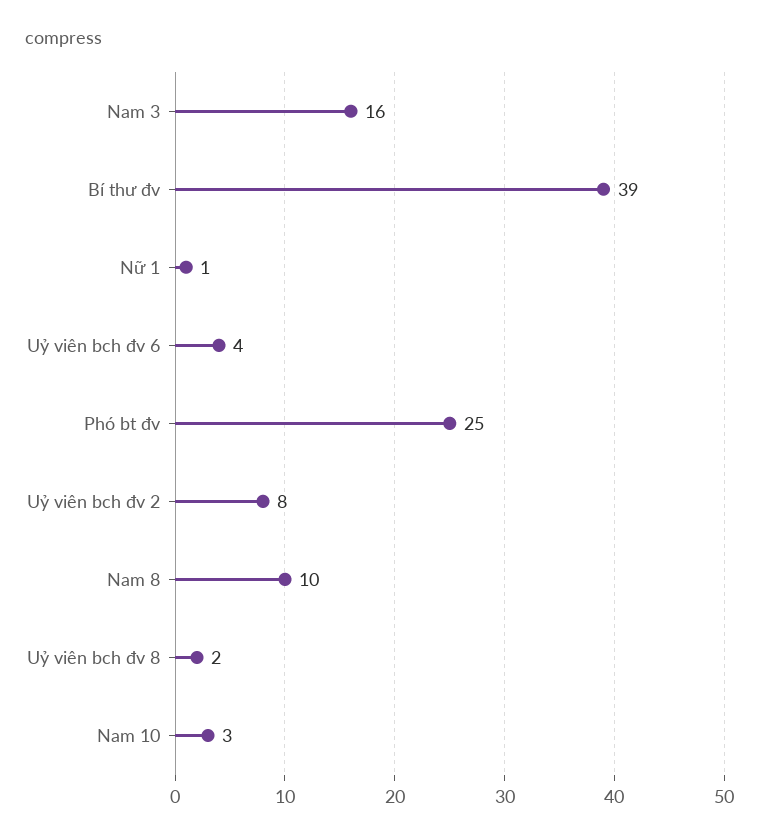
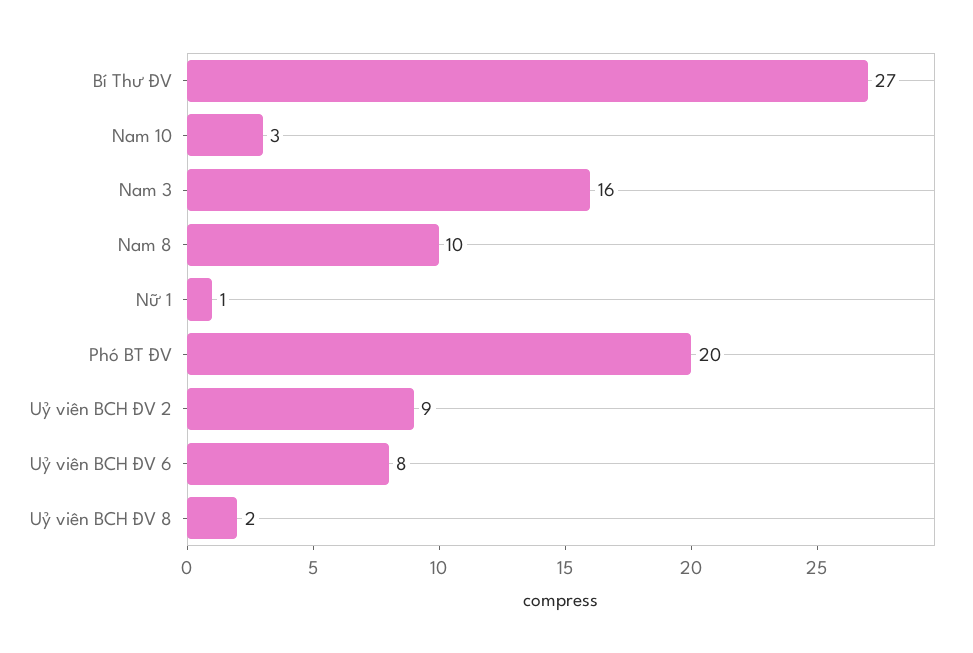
Bí thư đv: 39 -> 27
Uỷ viên bch đv 6: 4 -> 8
Phó bt đv: 25 -> 20
Uỷ viên bch đv 2: 8 -> 9

